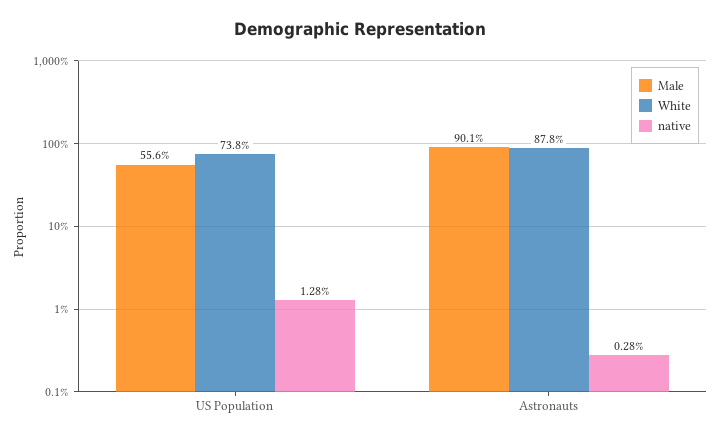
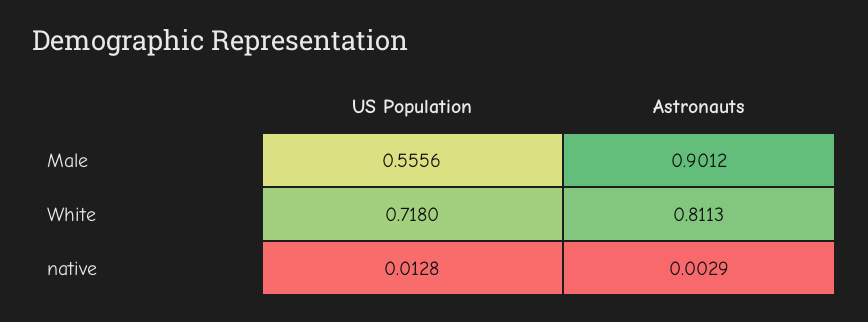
White, US Population: 0.738 -> 0.718
White, Astronauts: 0.878 -> 0.8113
native, Astronauts: 0.0028 -> 0.0029

